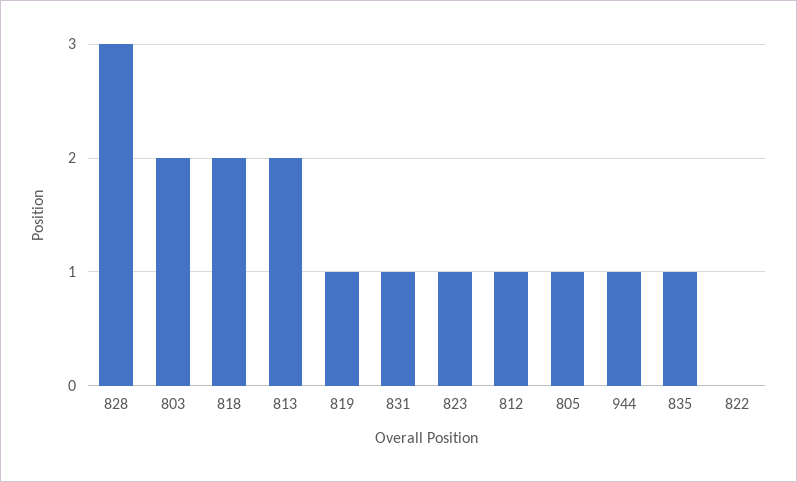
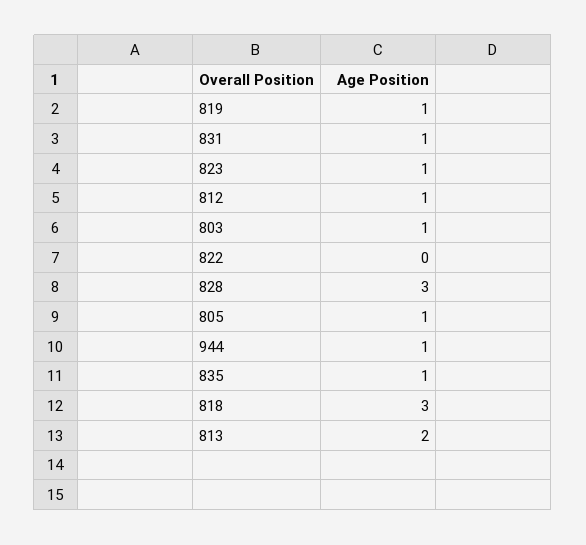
803: 2 -> 1
818: 2 -> 3

